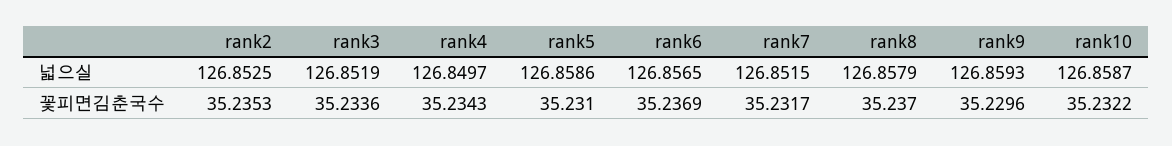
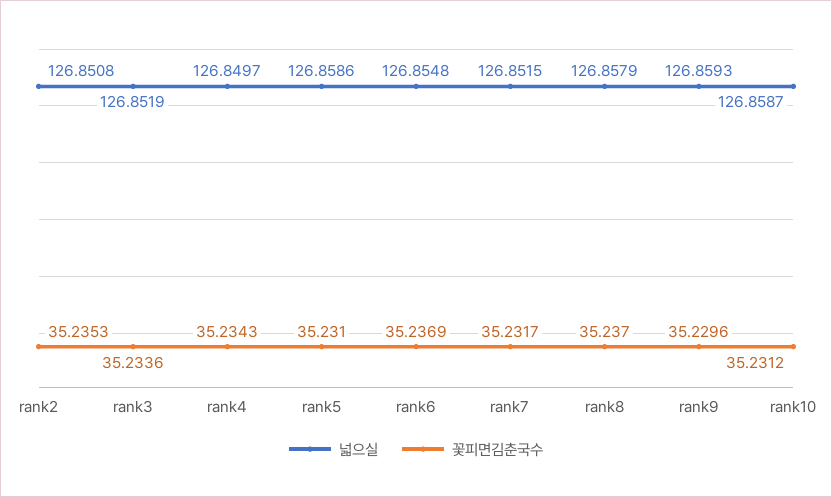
넓으실, rank2: 126.8525 -> 126.8508
넓으실, rank6: 126.8565 -> 126.8548
꽃피면김춘국수, rank10: 35.2322 -> 35.2312

